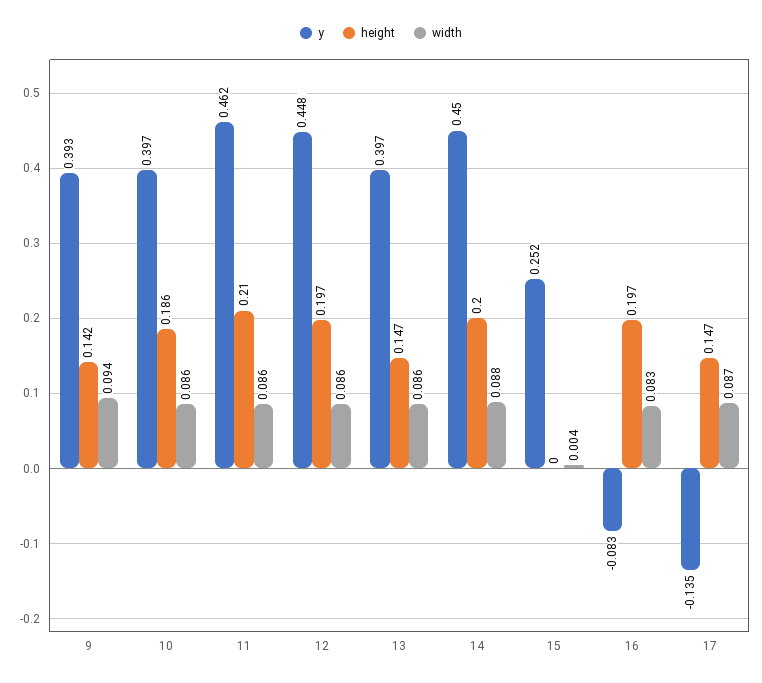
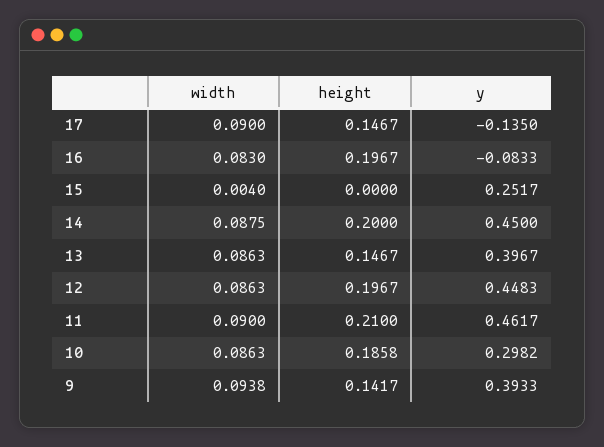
y, 10: 0.397 -> 0.2982
width, 11: 0.086 -> 0.09
width, 17: 0.087 -> 0.09

